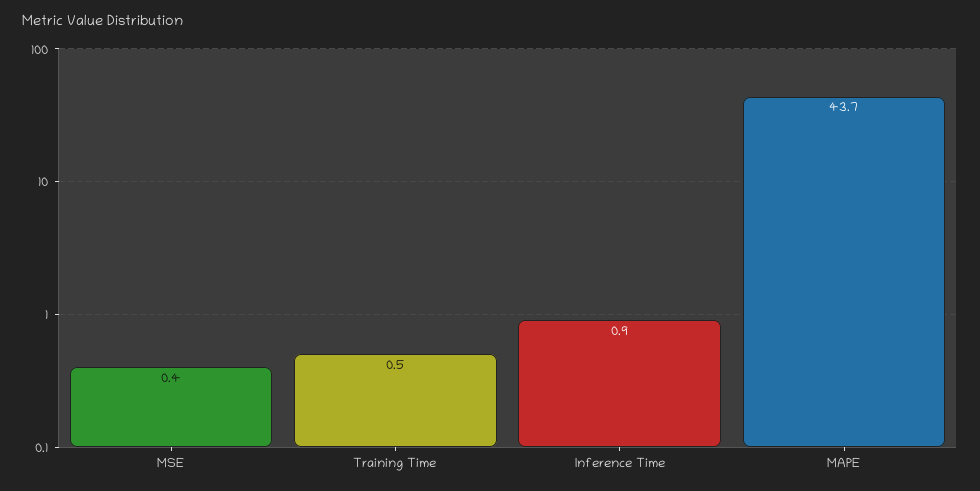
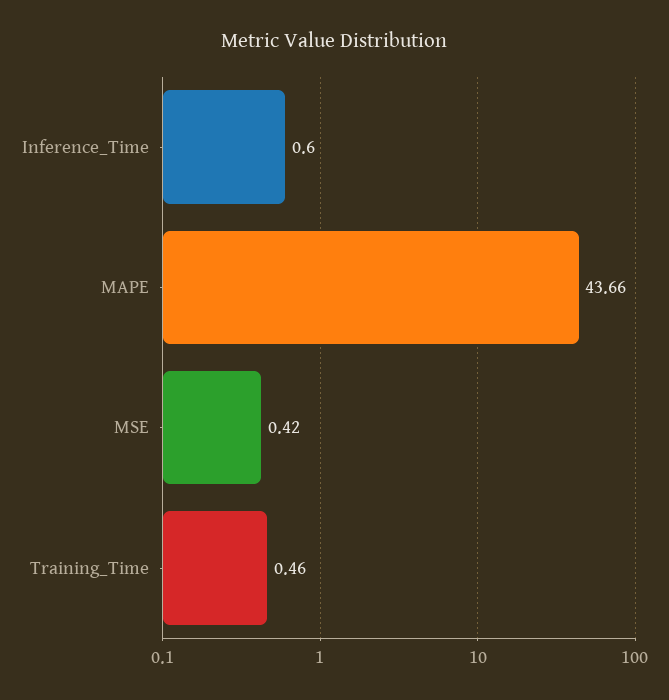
Inference Time: 0.9 -> 0.6

